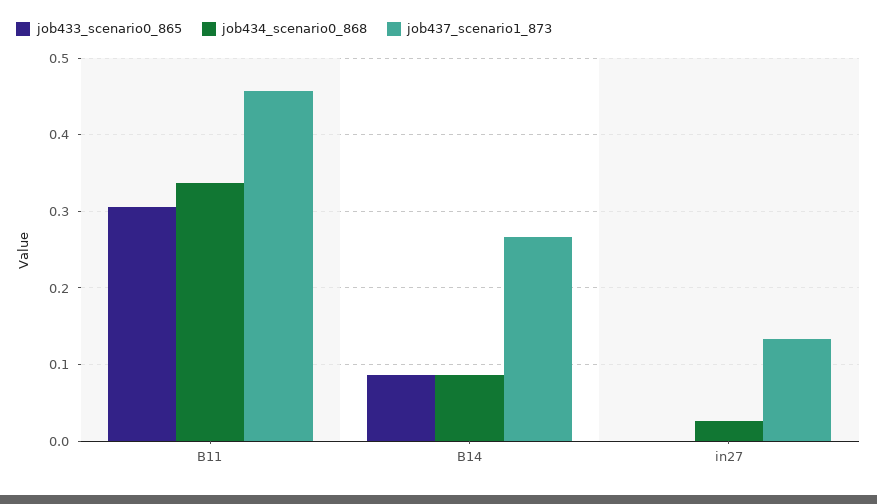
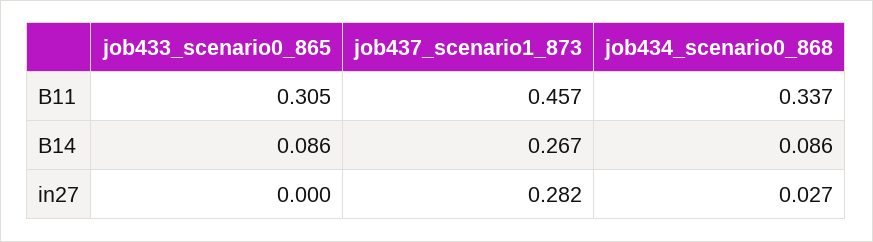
job437_scenario1_873, in27: 0.13 -> 0.282

